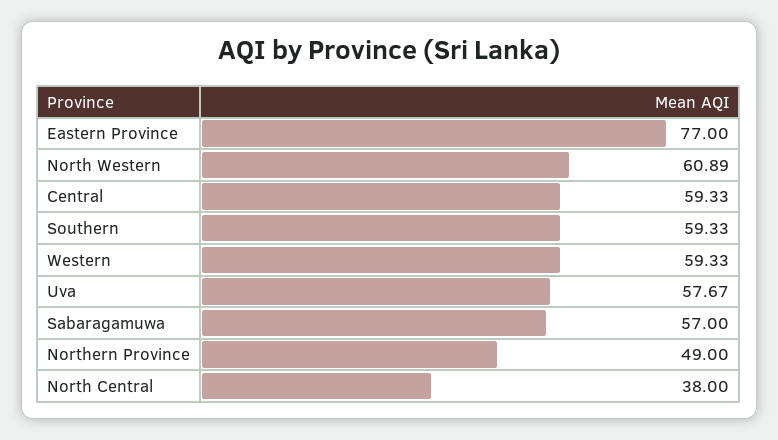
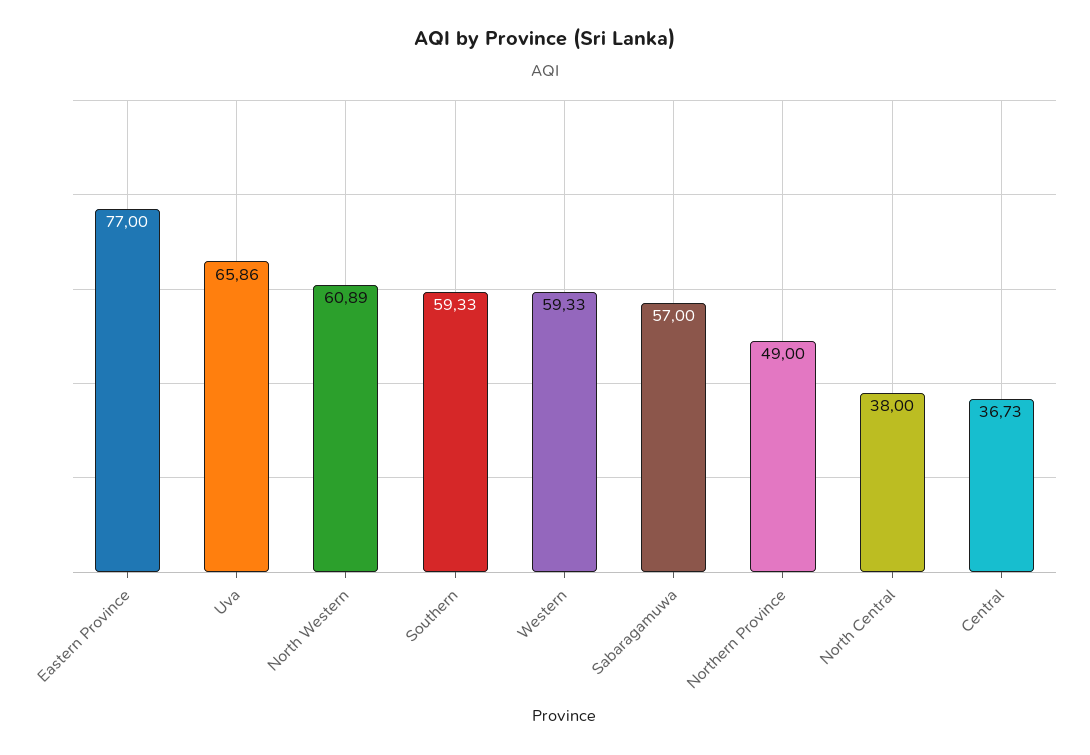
Central: 59.33 -> 36.73
Uva: 57.67 -> 65.86

